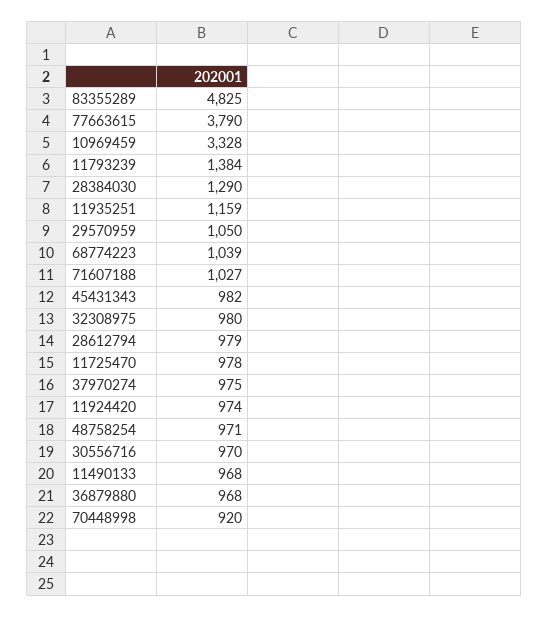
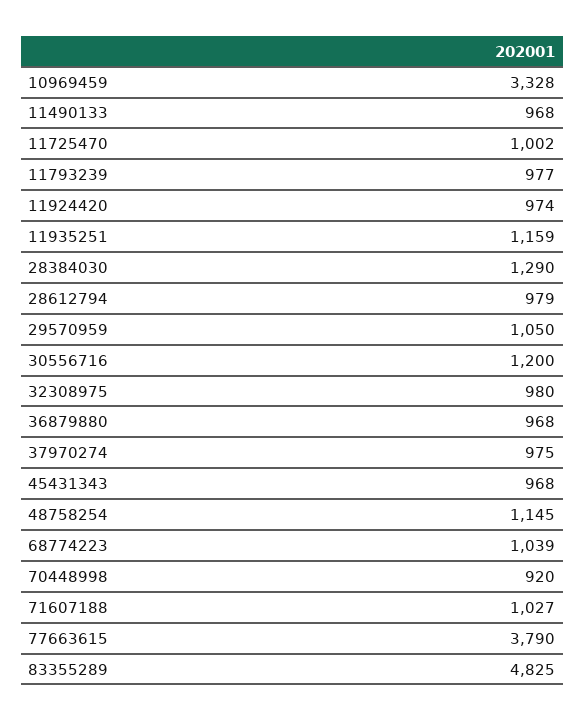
11793239: 1384 -> 977
45431343: 982 -> 968
11725470: 978 -> 1002
48758254: 971 -> 1145
30556716: 970 -> 1200

